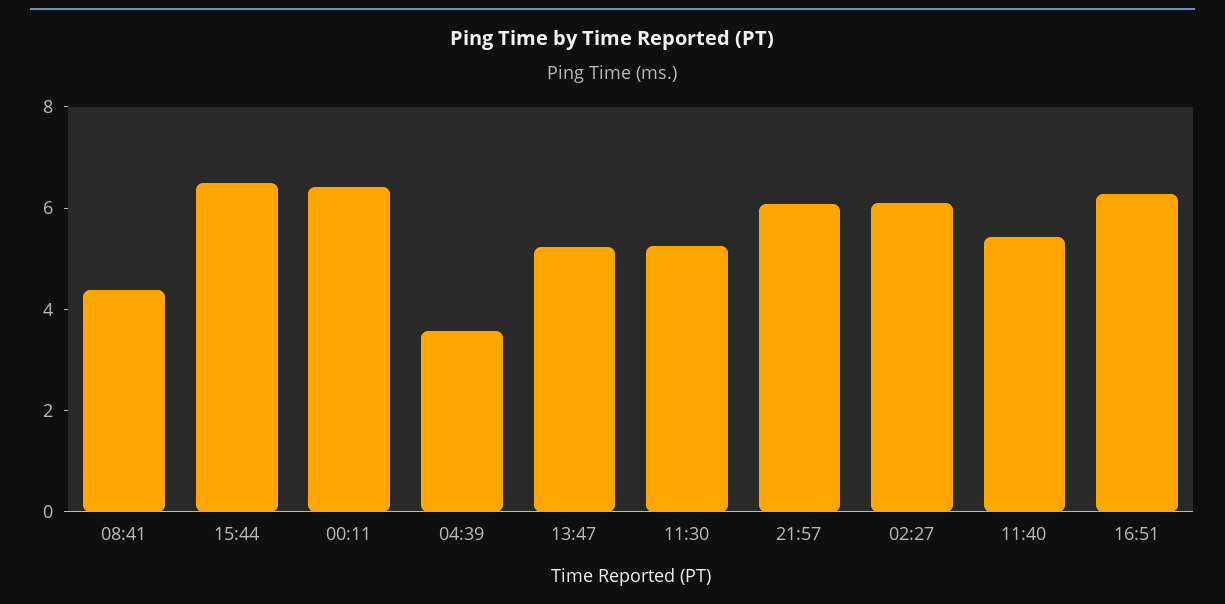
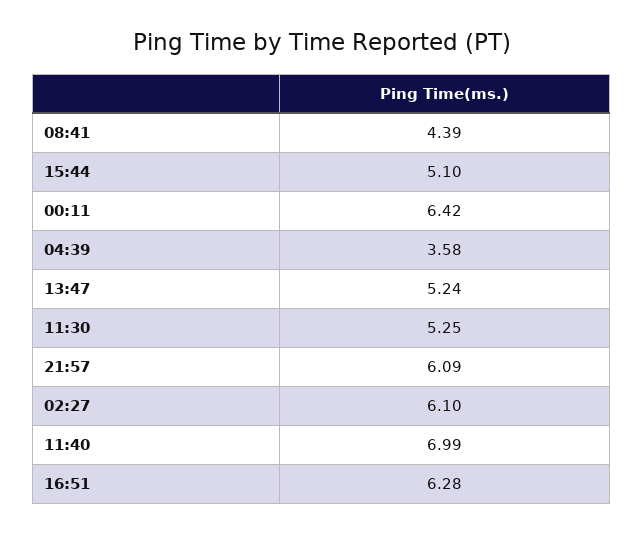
15:44: 6.5 -> 5.1
11:40: 5.5 -> 6.99

